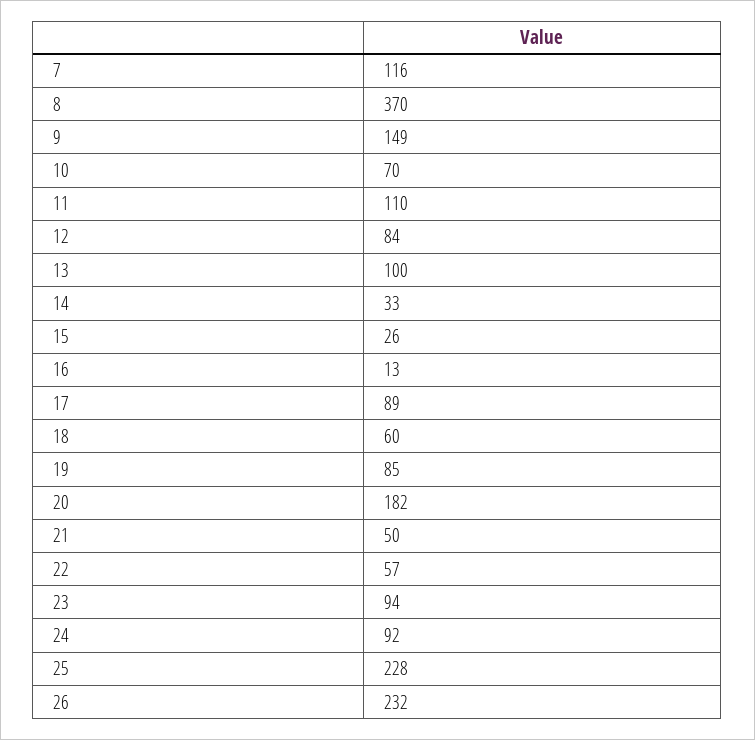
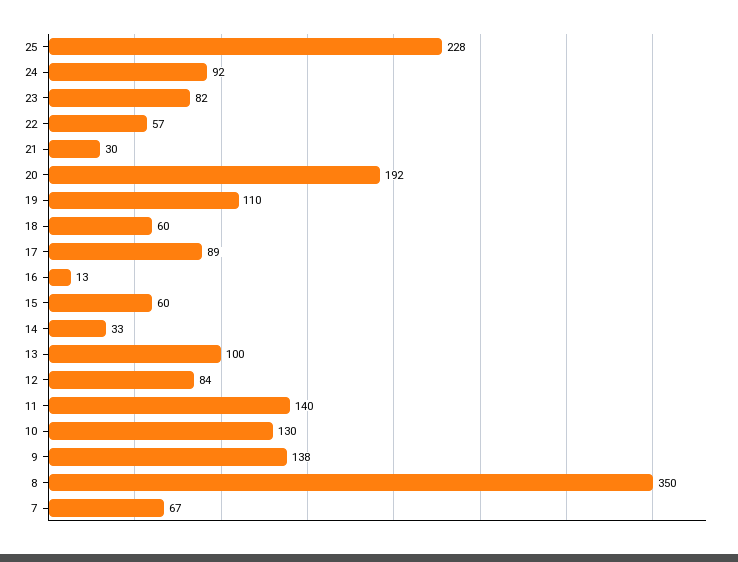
7: 116 -> 67
8: 370 -> 350
9: 149 -> 138
10: 70 -> 130
11: 110 -> 140
15: 26 -> 60
19: 85 -> 110
20: 182 -> 192
21: 50 -> 30
23: 94 -> 82
26: 232 -> none

